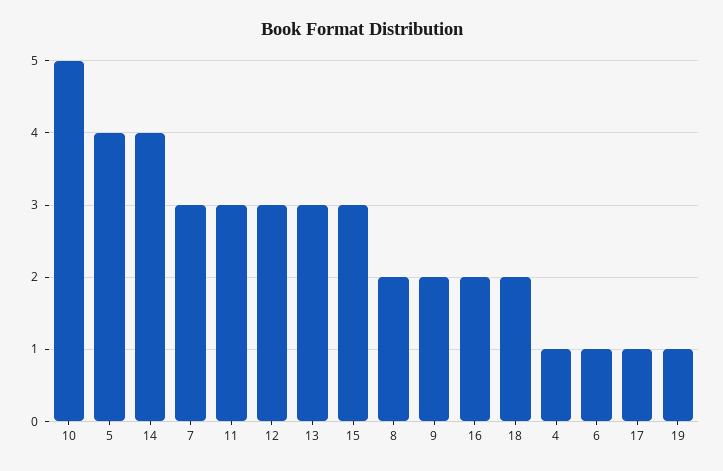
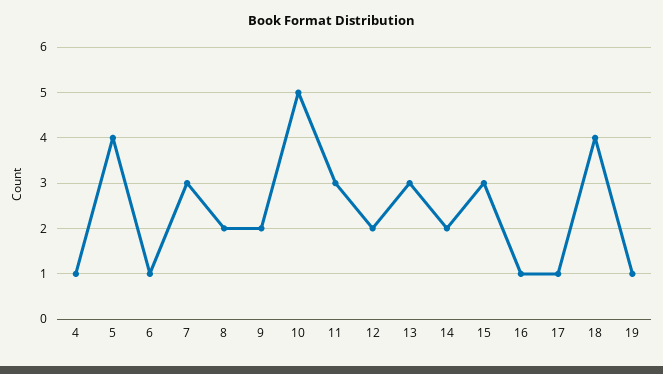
14: 4 -> 2
12: 3 -> 2
16: 2 -> 1
18: 2 -> 4

